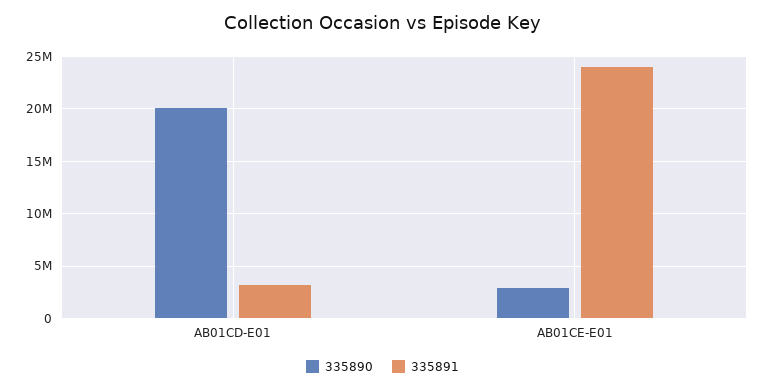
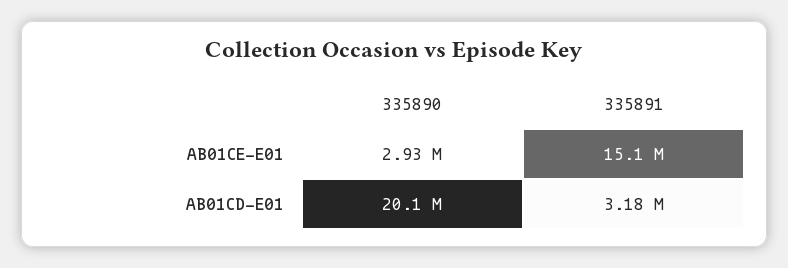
335891, AB01CE-E01: 24000000 -> 15100000

